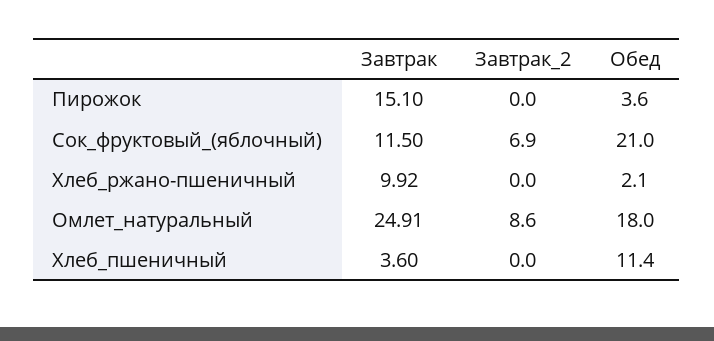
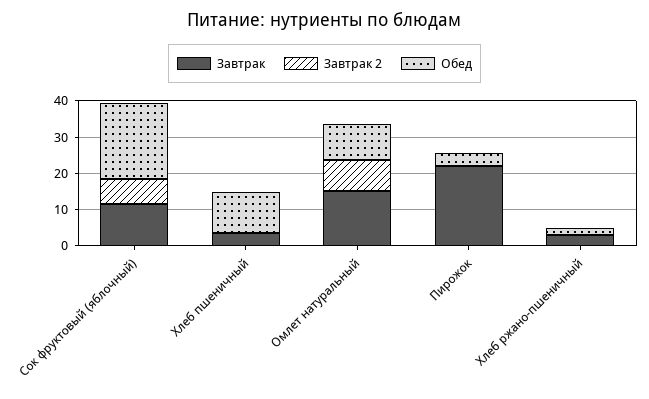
Завтрак, Пирожок: 15.1 -> 22.5
Завтрак, Хлеб_ржано-пшеничный: 9.92 -> 2.5
Завтрак, Омлет_натуральный: 24.91 -> 15
Обед, Омлет_натуральный: 18 -> 10

